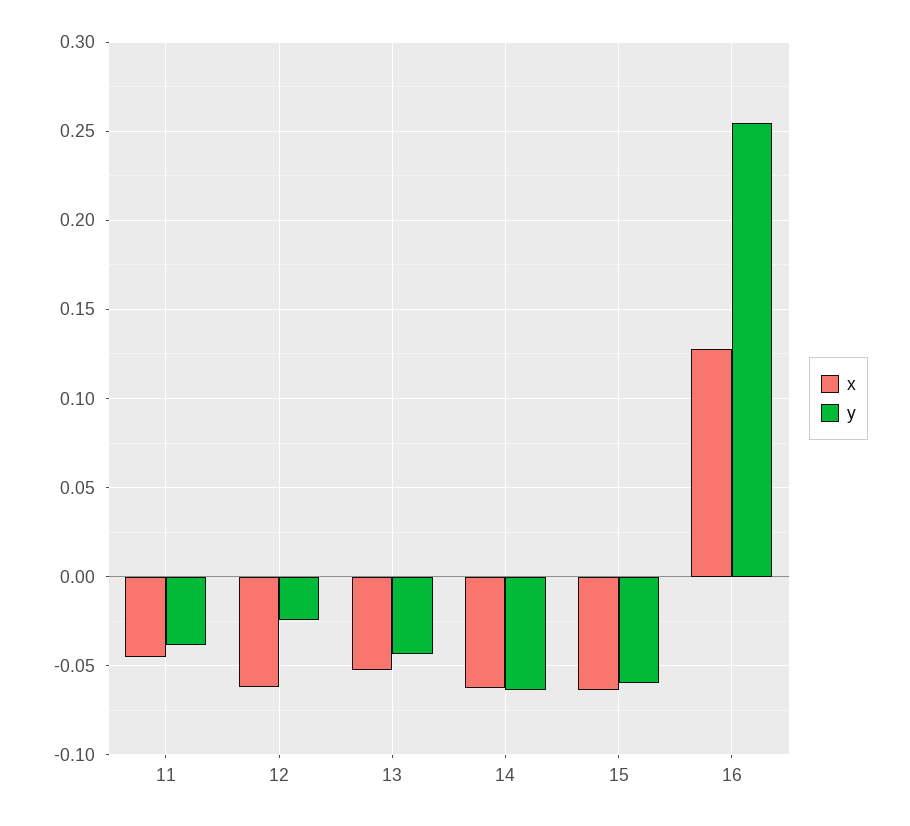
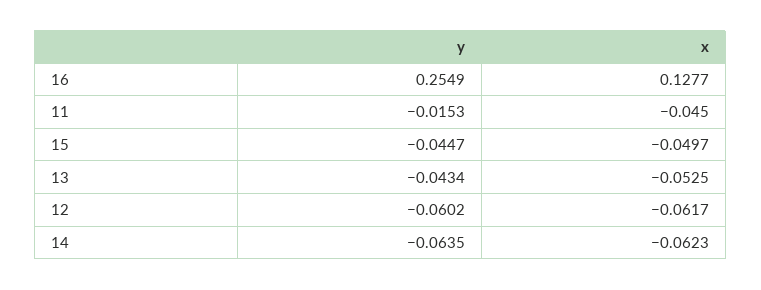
y, 11: -0.04 -> -0.0153
y, 12: -0.025 -> -0.0602
x, 15: -0.065 -> -0.0497
y, 15: -0.06 -> -0.0447

